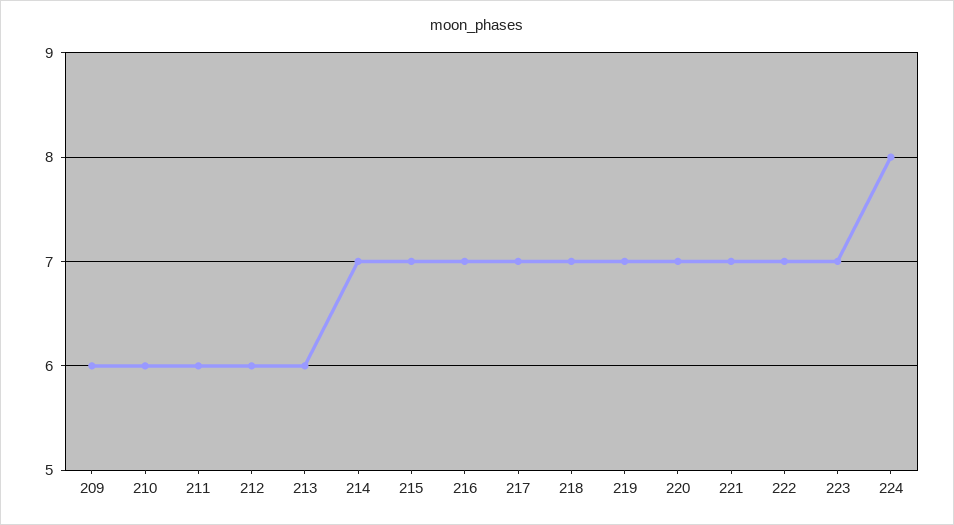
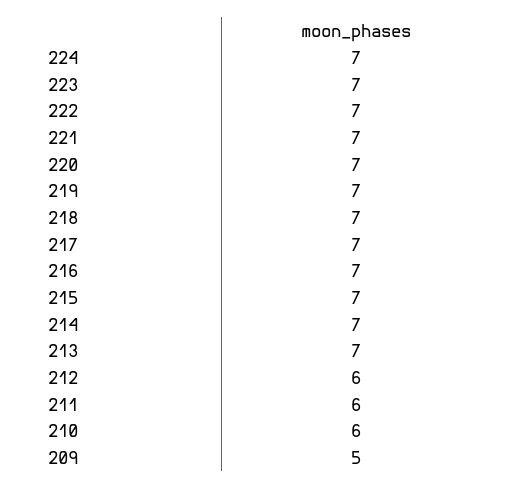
209: 6 -> 5
213: 6 -> 7
224: 8 -> 7

